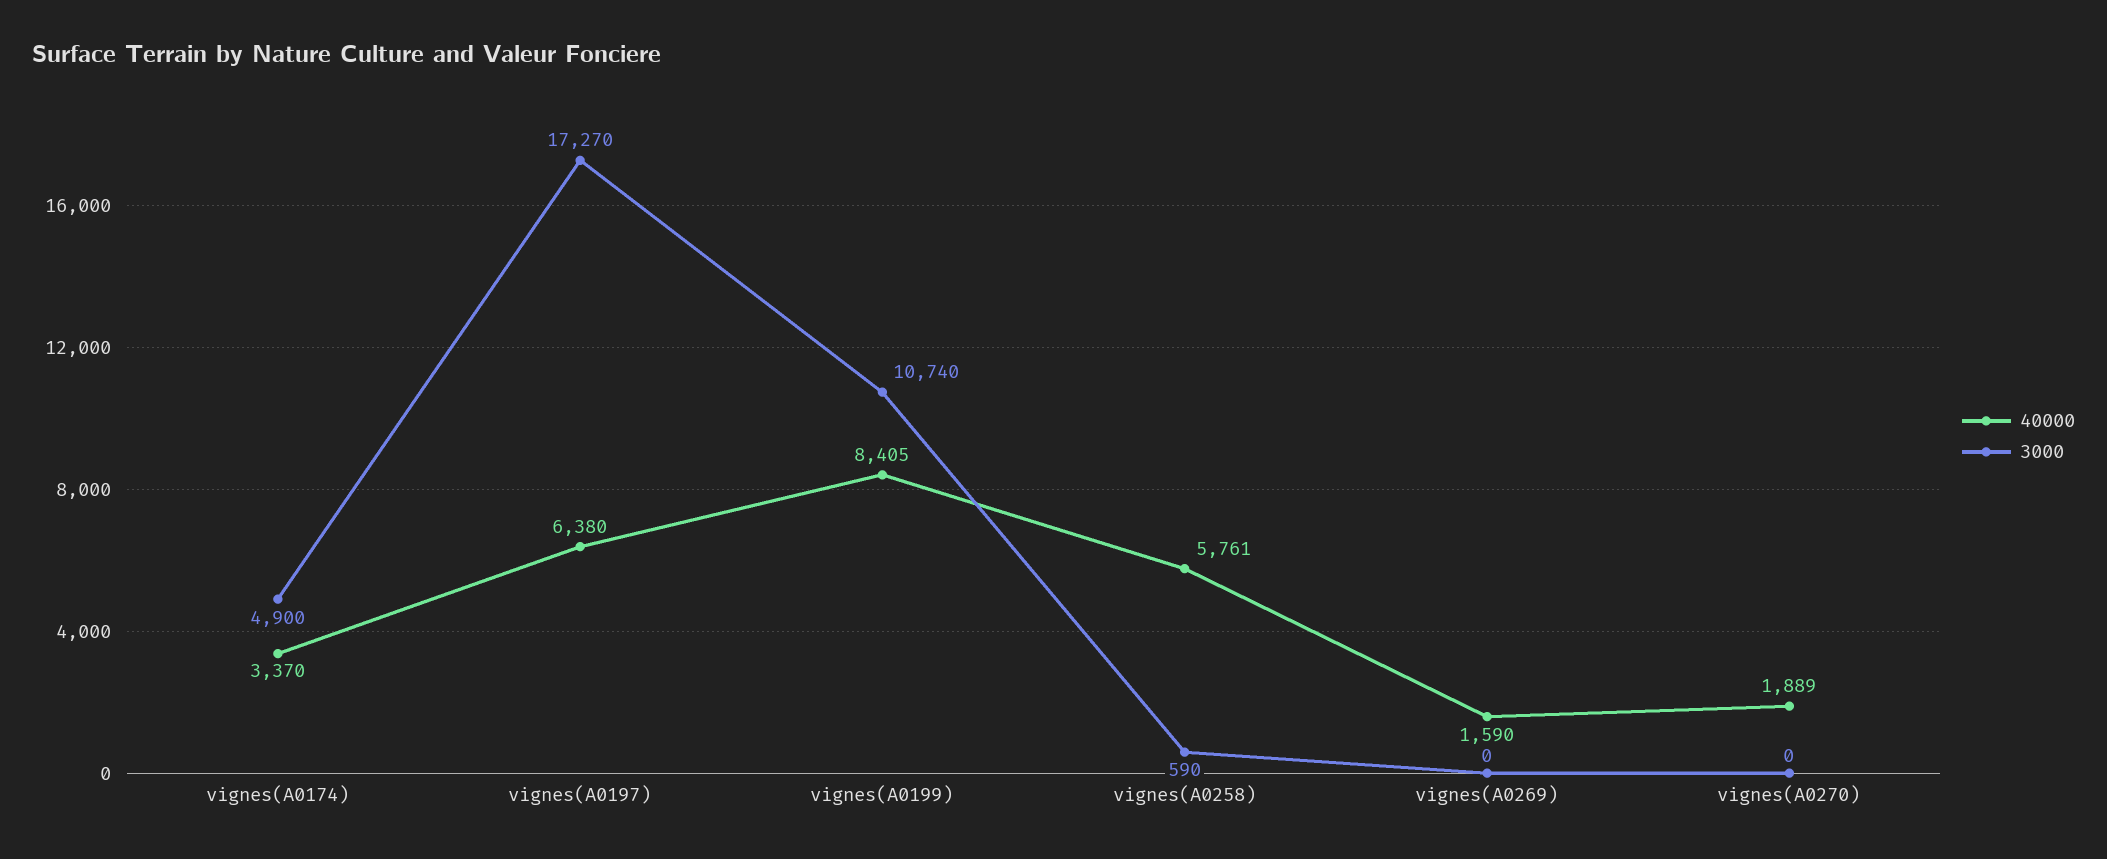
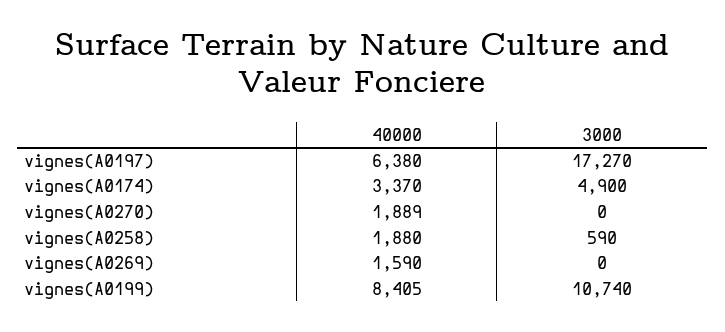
40000, vignes(A0258): 5761 -> 1880

